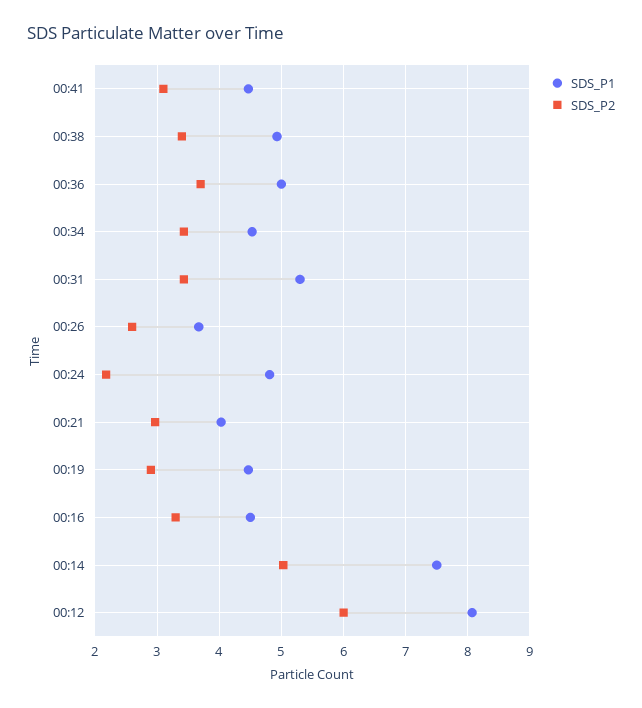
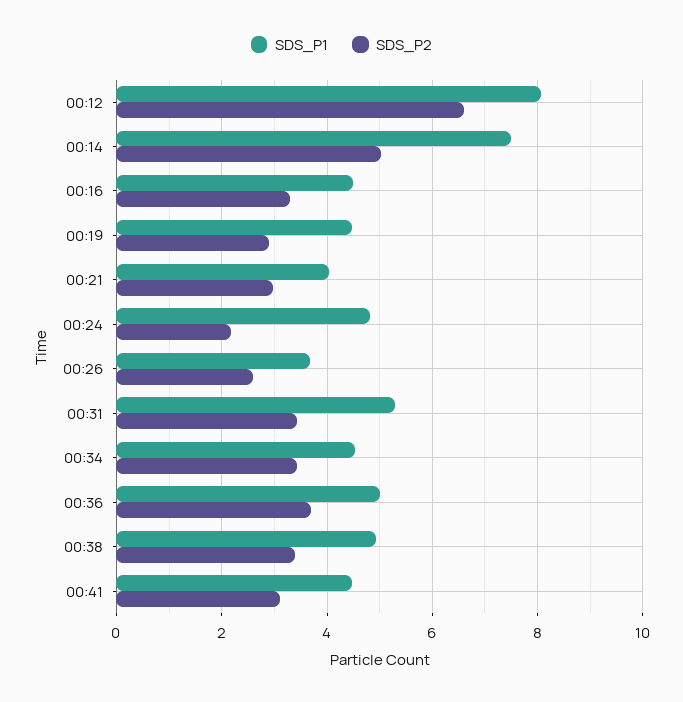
SDS_P2, 00:12: 6 -> 6.6

